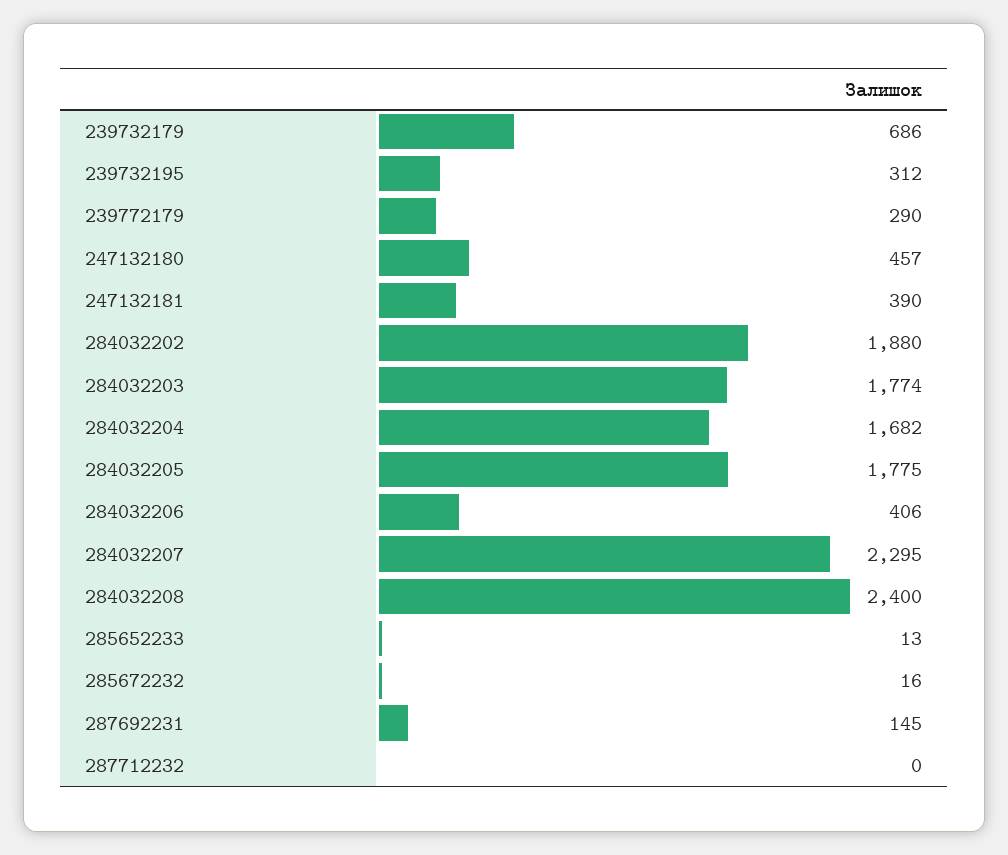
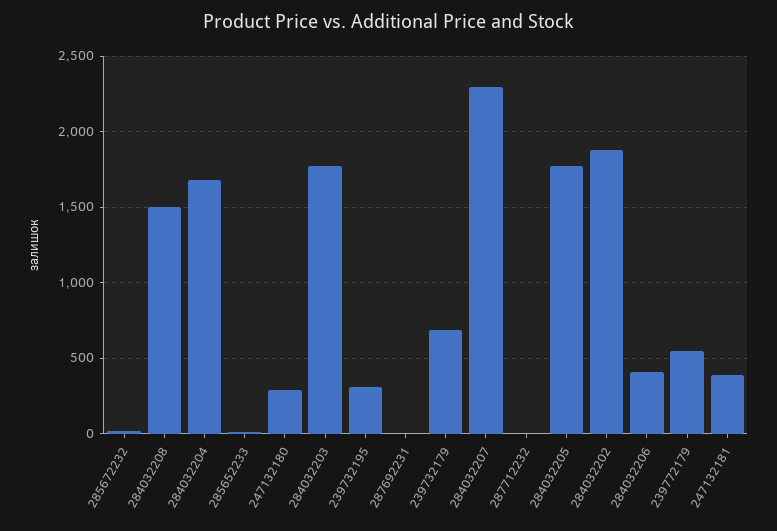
239772179: 290 -> 550
247132180: 457 -> 300
284032208: 2400 -> 1500
287692231: 145 -> 0

